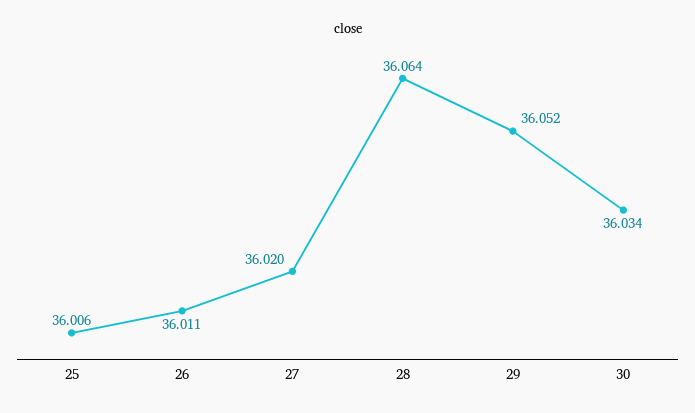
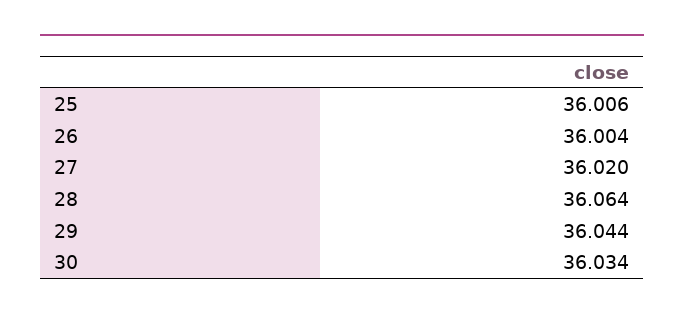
26: 36.011 -> 36.004
29: 36.052 -> 36.044

